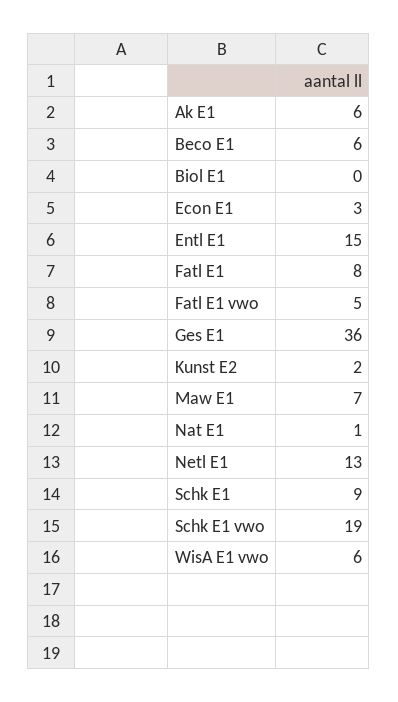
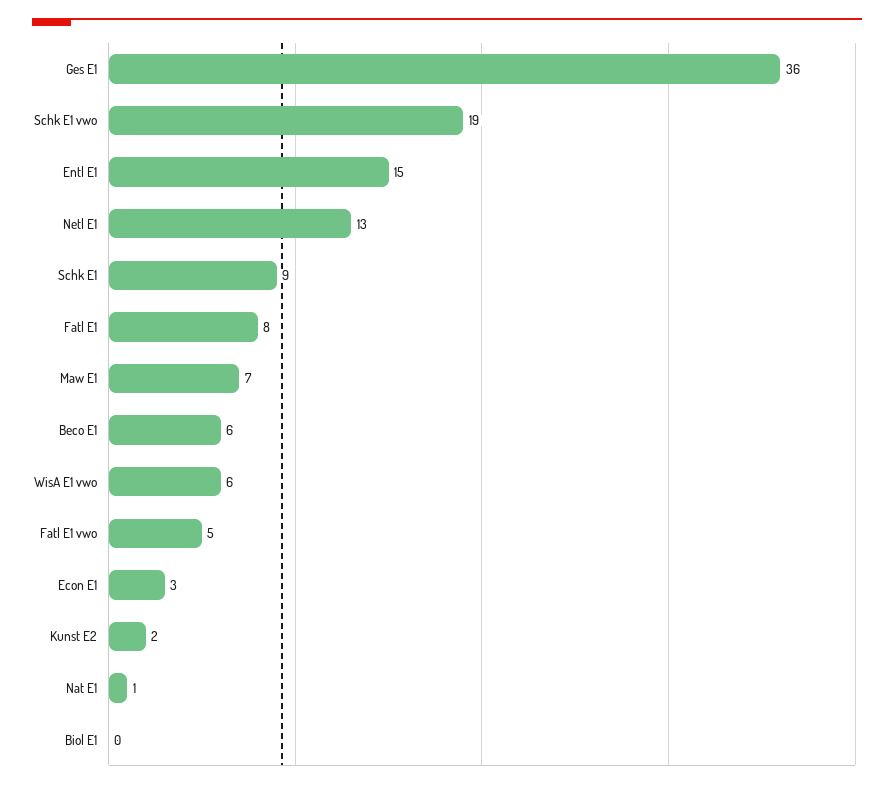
Ak E1: 6 -> none

